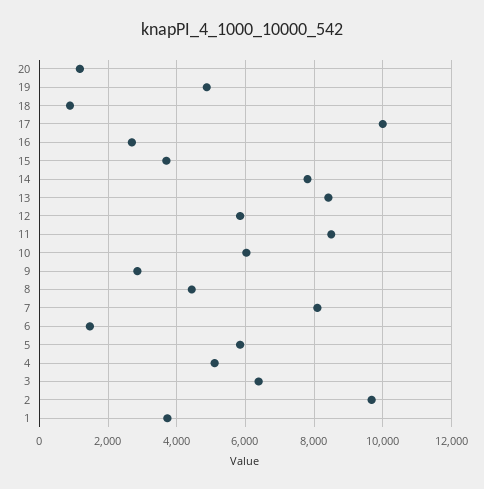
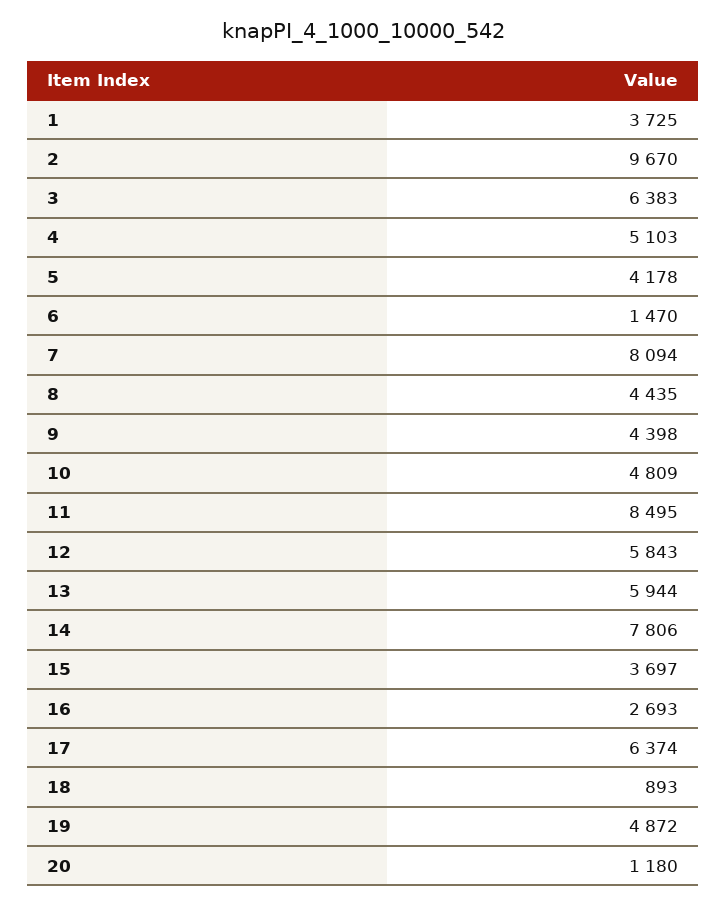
17: 10000 -> 6374
13: 8400 -> 5944
10: 6000 -> 4809
9: 2800 -> 4398
5: 5800 -> 4178

